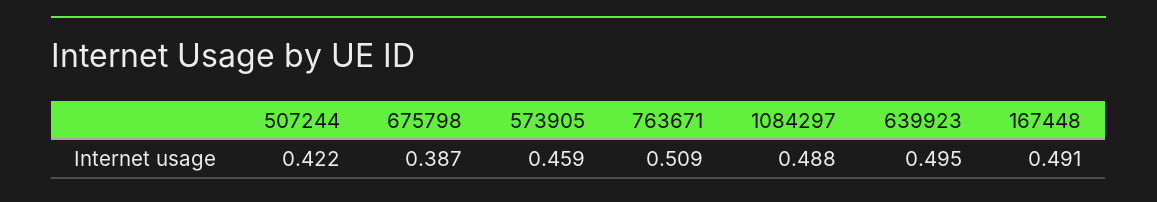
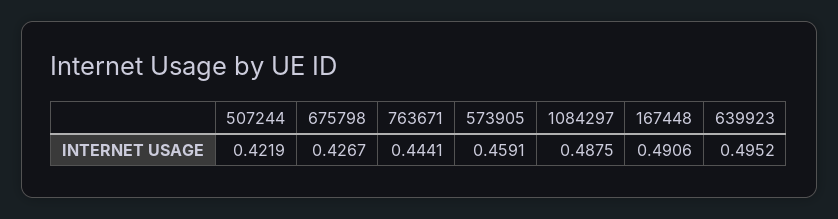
675798: 0.387 -> 0.4267
763671: 0.509 -> 0.4441

